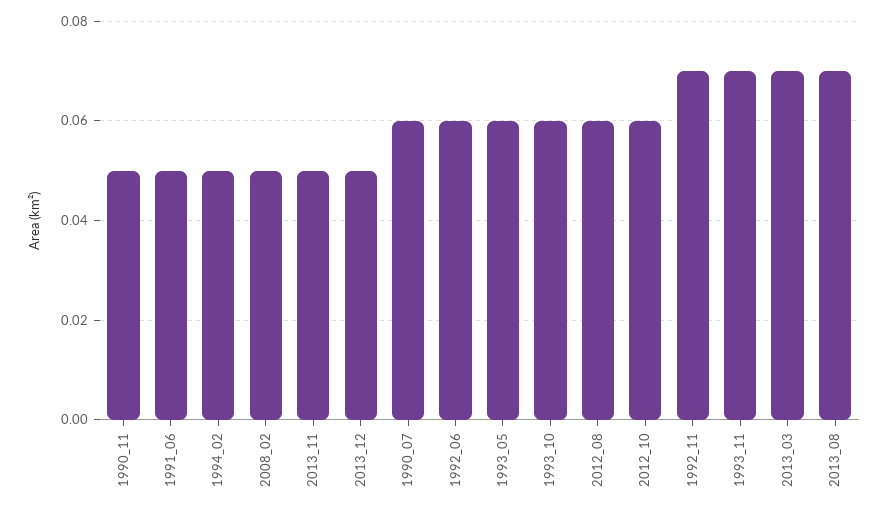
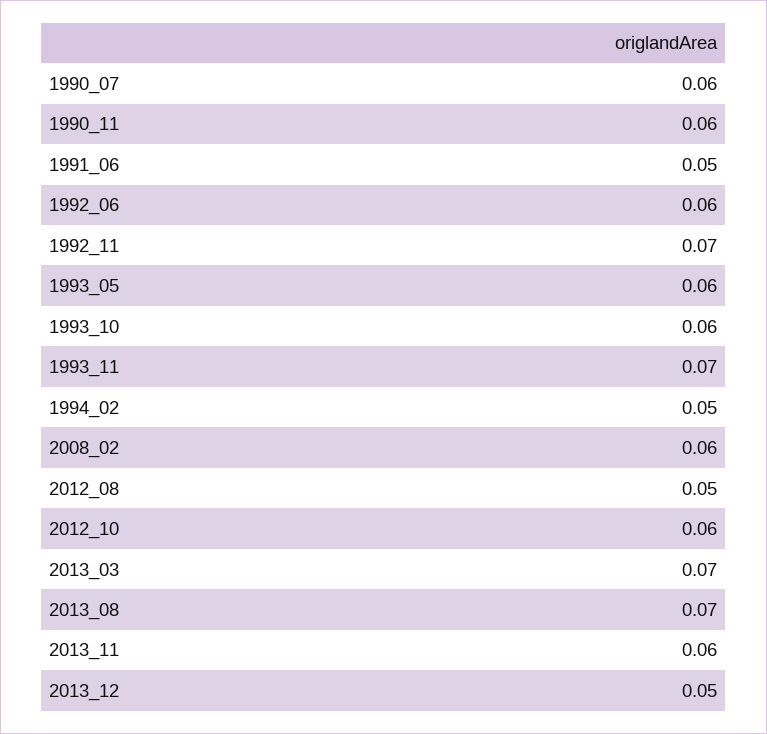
1990_11: 0.05 -> 0.06
2008_02: 0.05 -> 0.06
2013_11: 0.05 -> 0.06
2012_08: 0.06 -> 0.05

